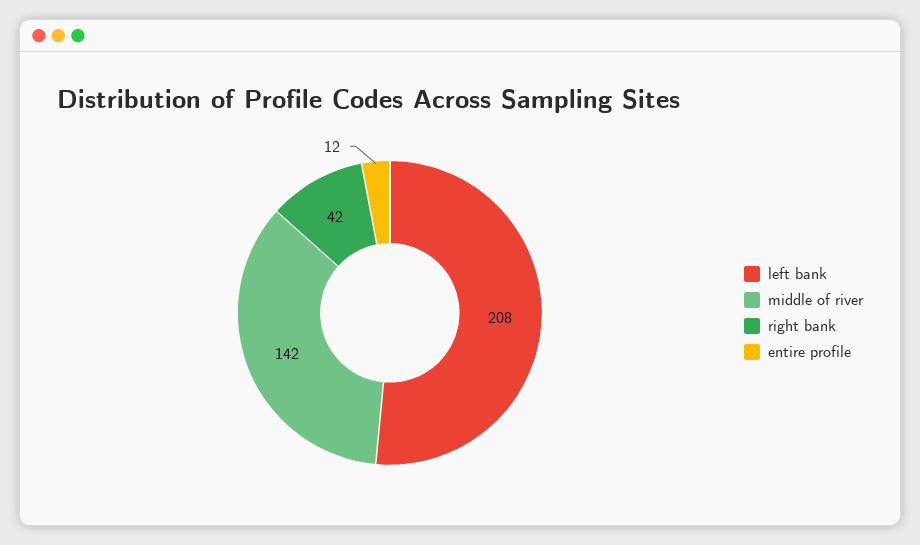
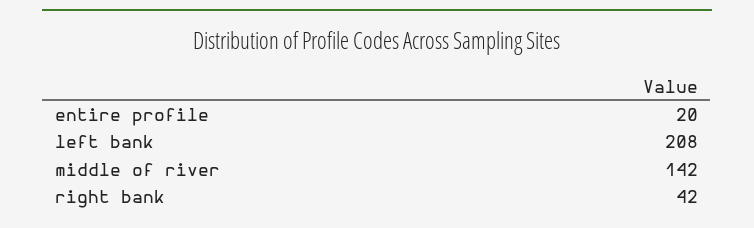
entire profile: 12 -> 20

